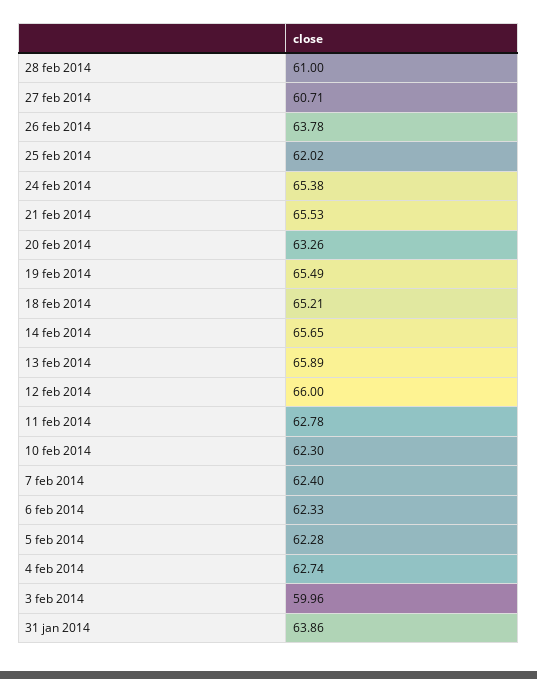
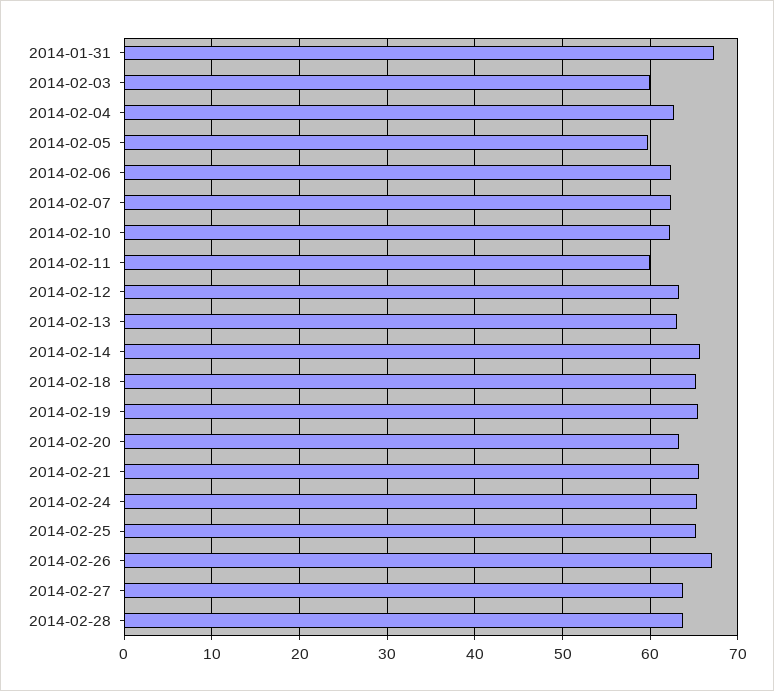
28 feb 2014: 61 -> 64
27 feb 2014: 60.71 -> 64
26 feb 2014: 63.78 -> 67
25 feb 2014: 62.02 -> 65
13 feb 2014: 65.89 -> 63
12 feb 2014: 66 -> 63
11 feb 2014: 62.78 -> 60
5 feb 2014: 62.28 -> 60
31 jan 2014: 63.86 -> 67

